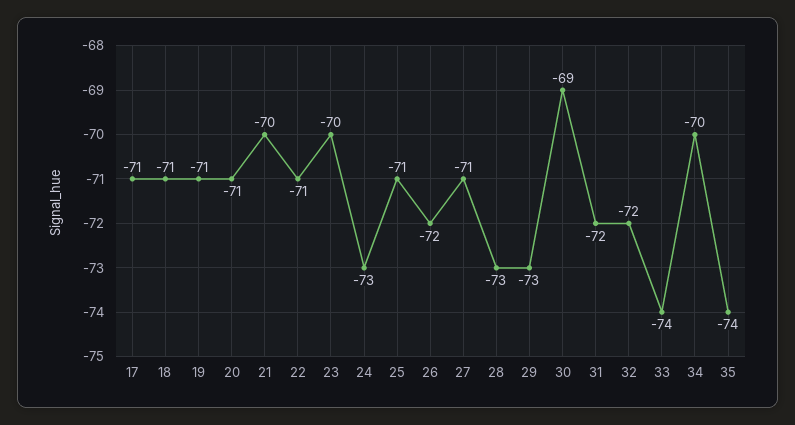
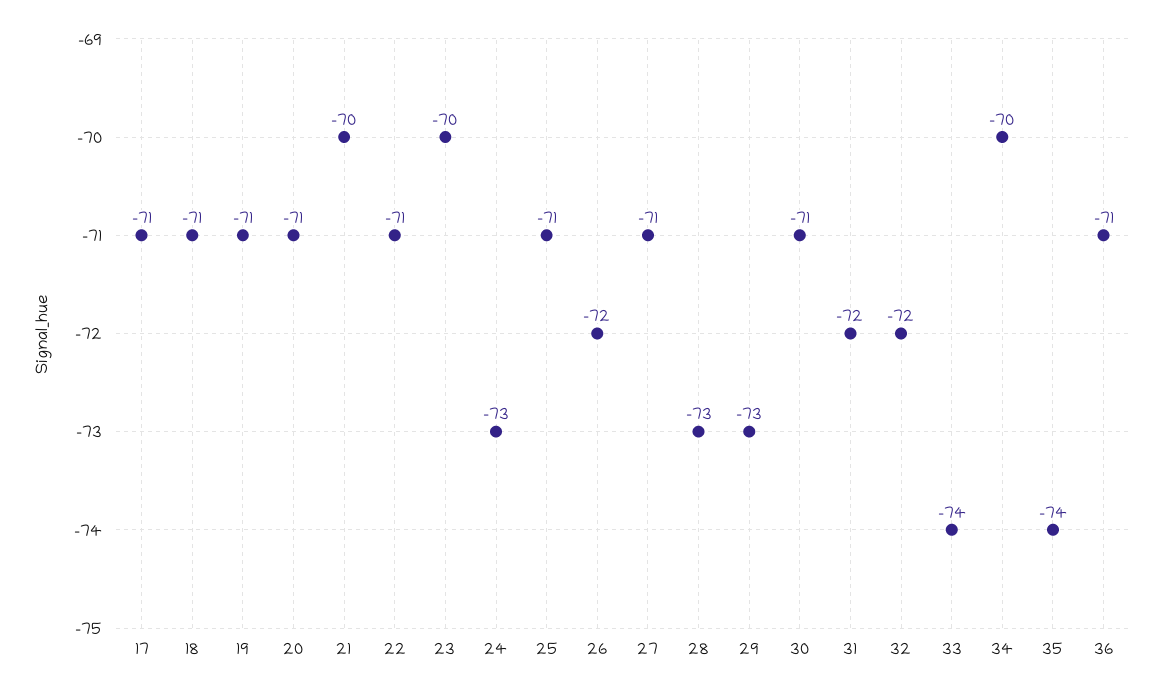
30: -69 -> -71
36: none -> -71

